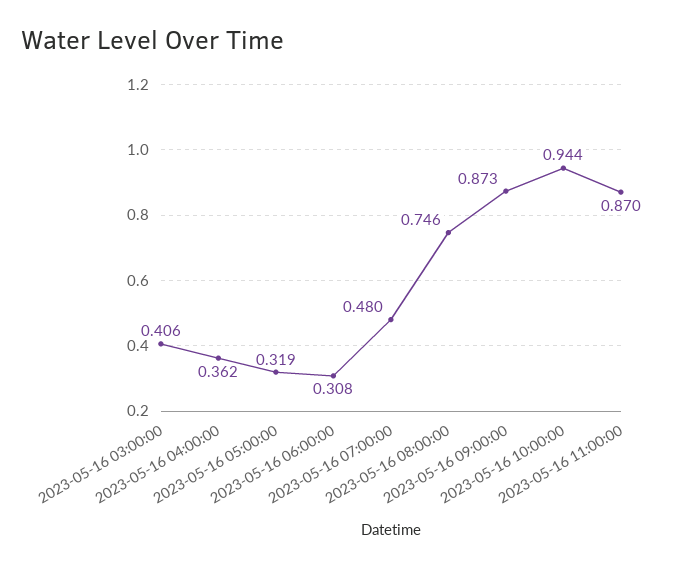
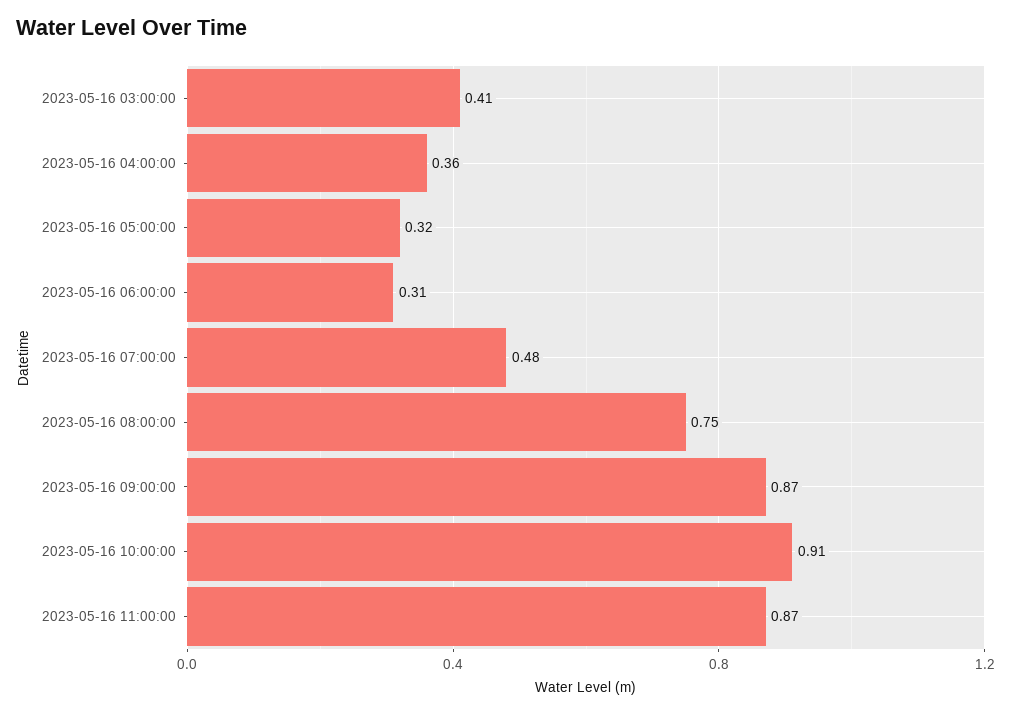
2023-05-16 10:00:00: 0.944 -> 0.91

